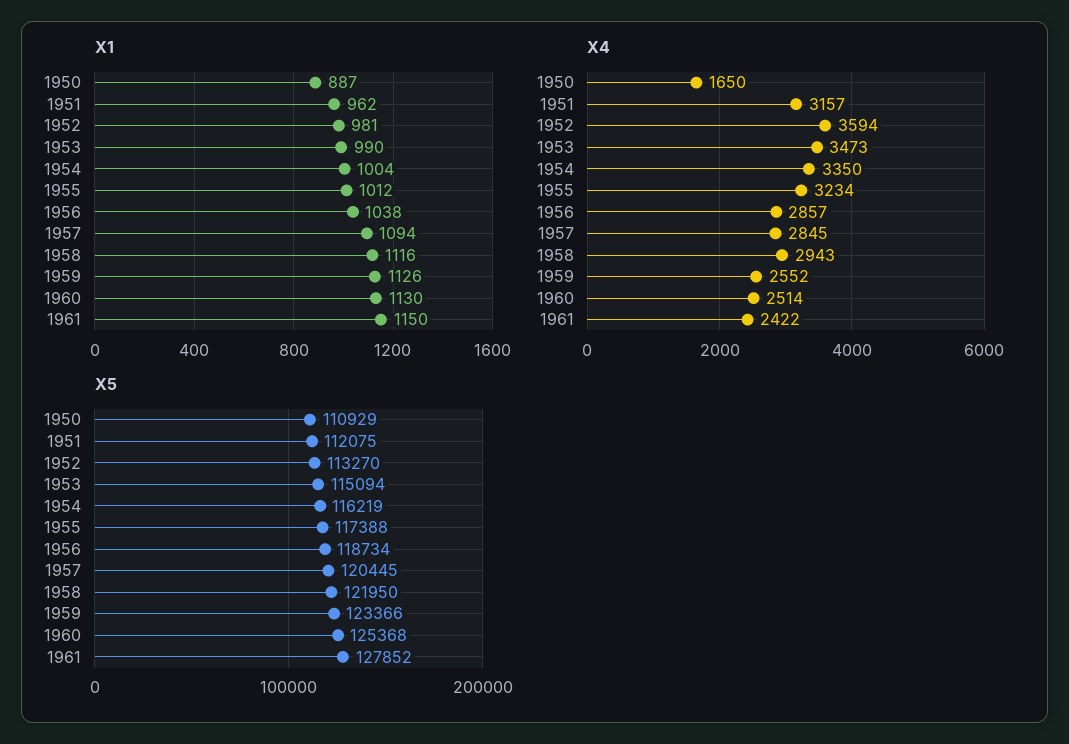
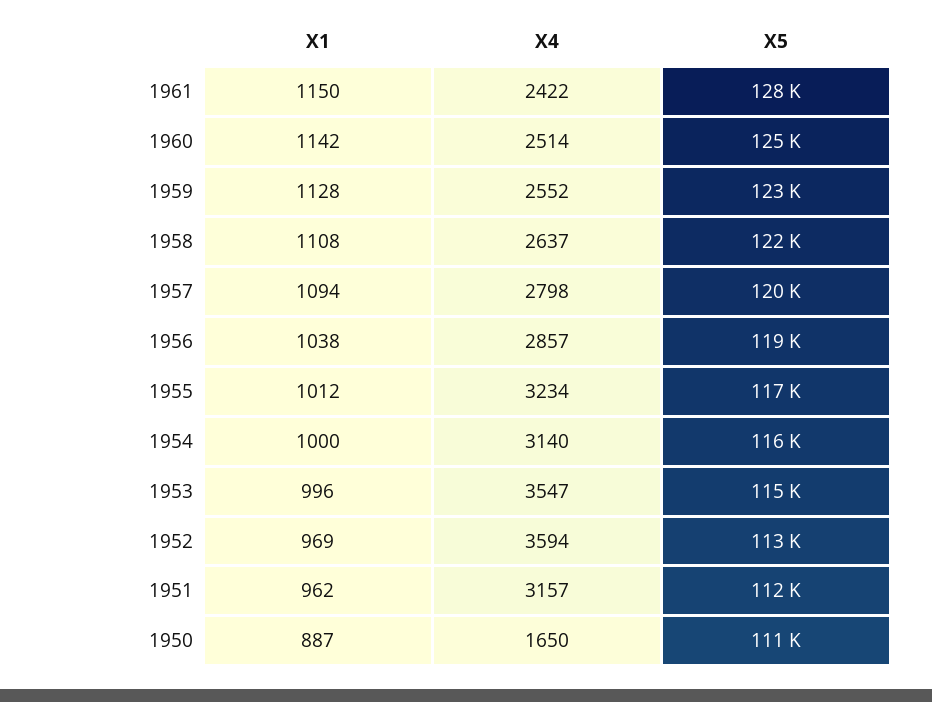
X1, 1952: 981 -> 969
X1, 1953: 990 -> 996
X1, 1954: 1004 -> 1000
X1, 1958: 1116 -> 1108
X1, 1959: 1126 -> 1128
X1, 1960: 1130 -> 1142
X4, 1953: 3473 -> 3547
X4, 1954: 3350 -> 3140
X4, 1957: 2845 -> 2798
X4, 1958: 2943 -> 2637

